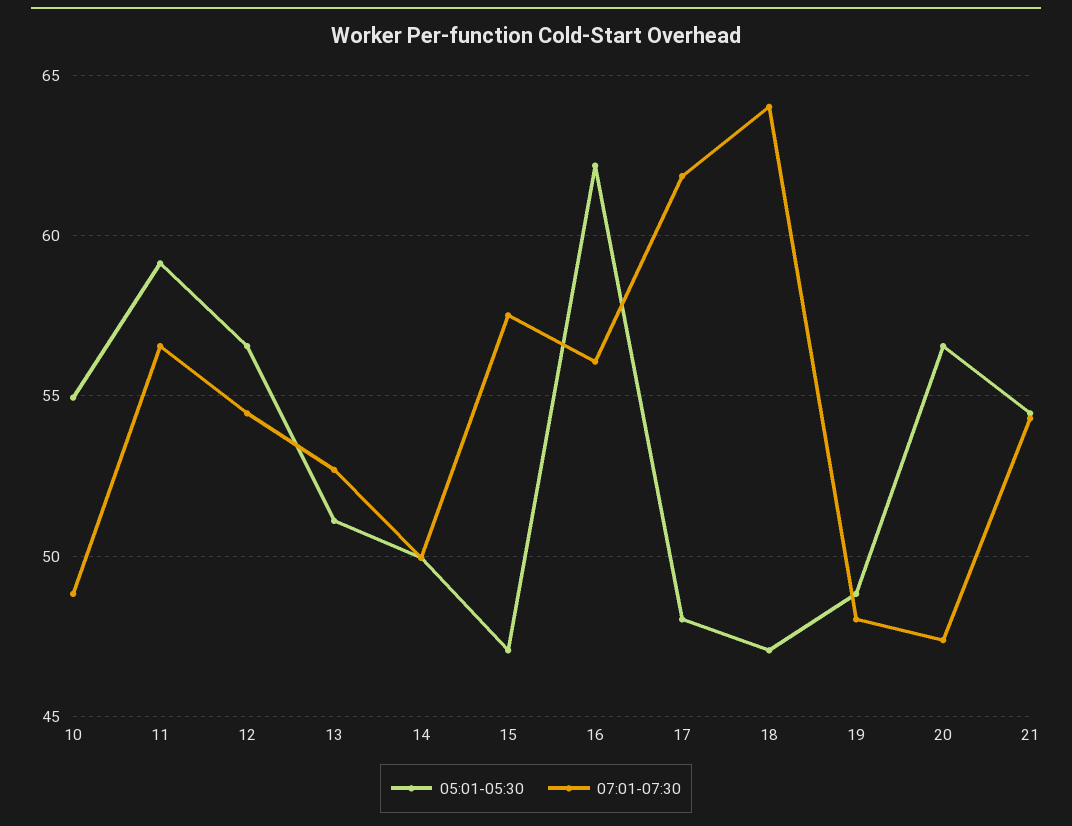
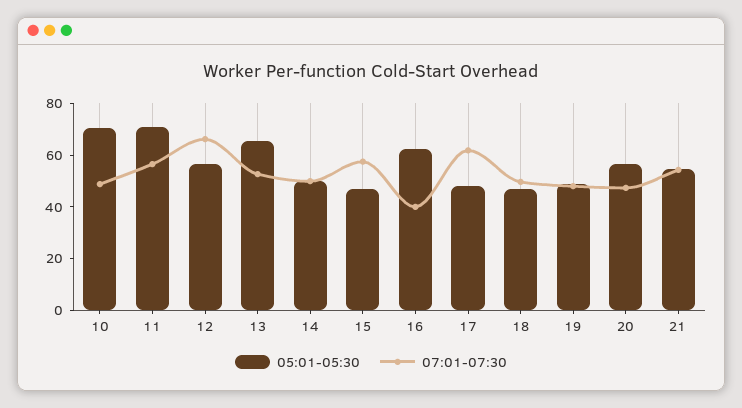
05:01-05:30, 10: 55 -> 70
05:01-05:30, 11: 59 -> 70
07:01-07:30, 12: 54.5 -> 65
05:01-05:30, 13: 51 -> 65
07:01-07:30, 16: 56 -> 40
07:01-07:30, 18: 64 -> 50

